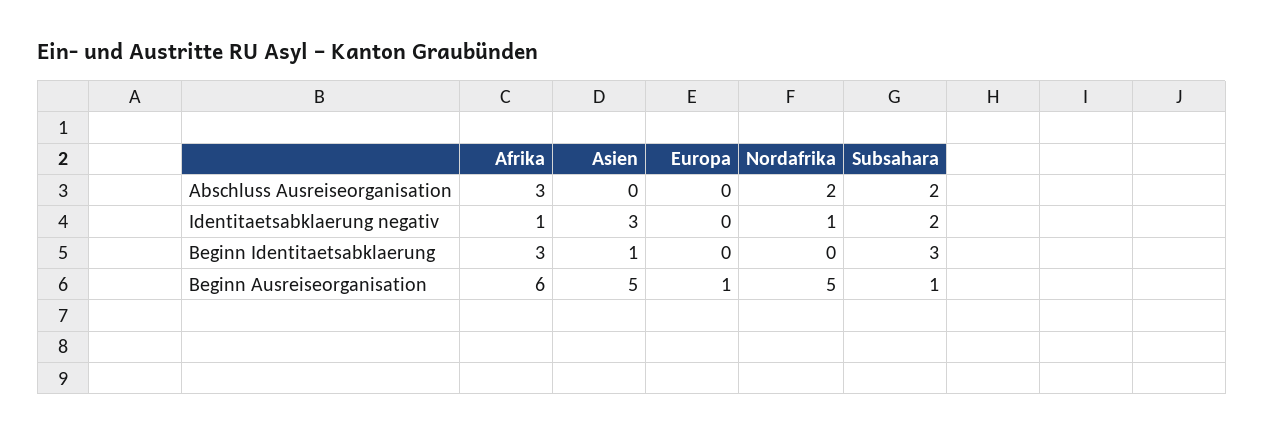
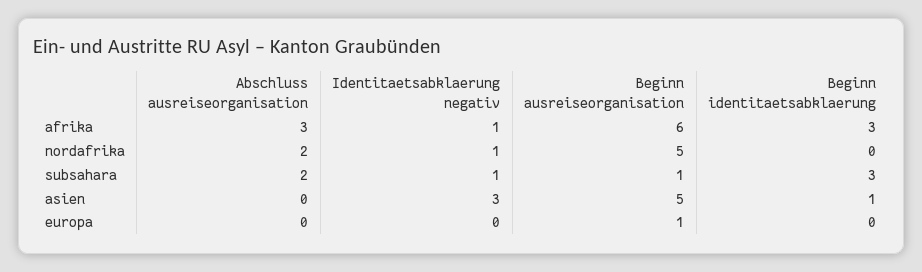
Subsahara, Identitaetsabklaerung negativ: 2 -> 1

